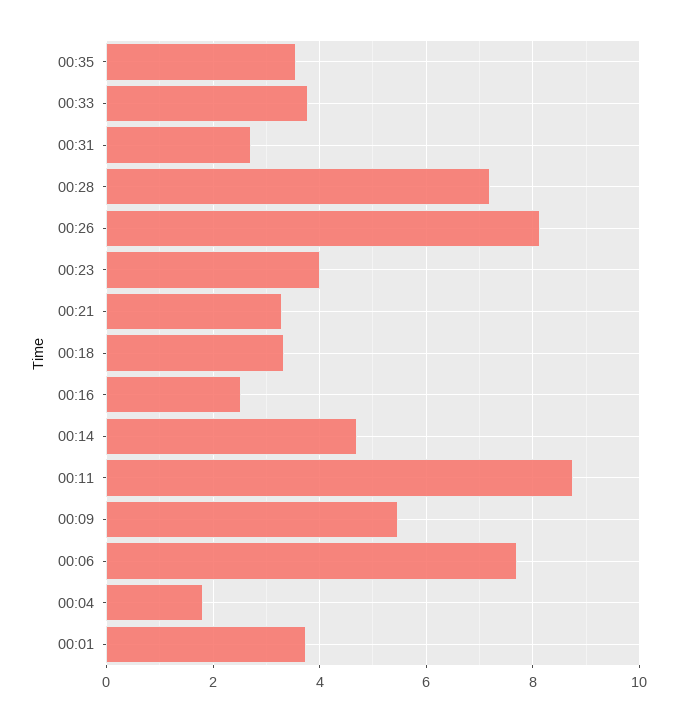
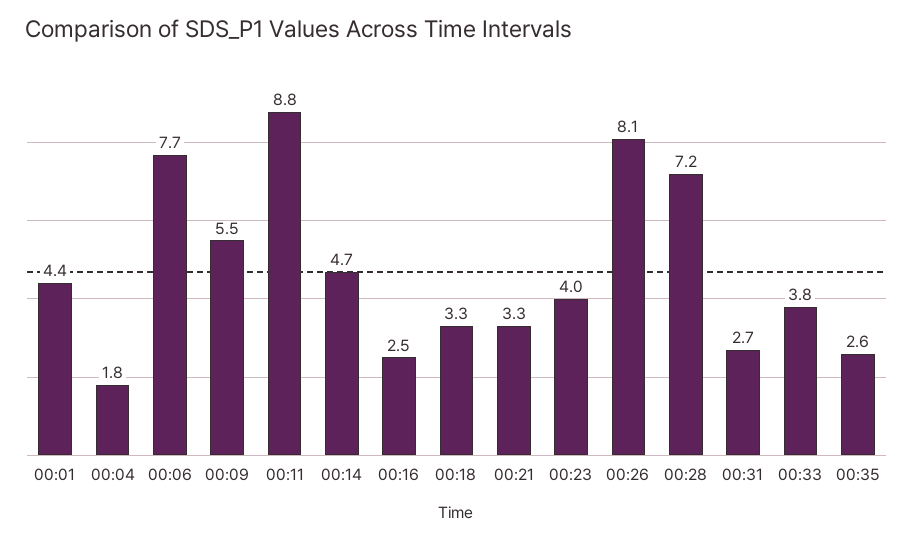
00:35: 3.6 -> 2.6
00:01: 3.8 -> 4.4

